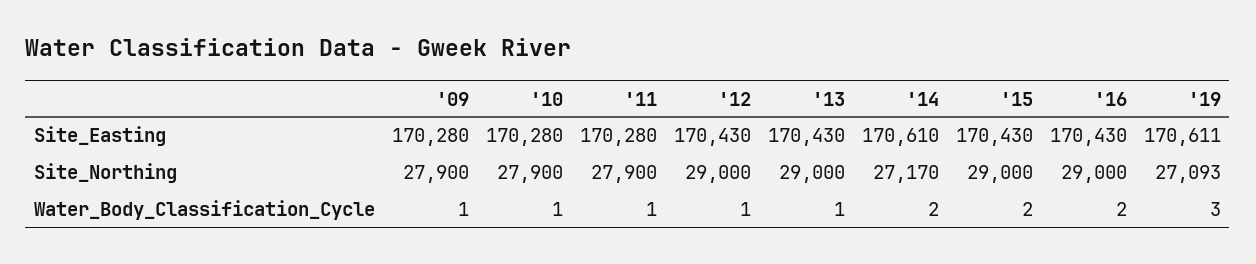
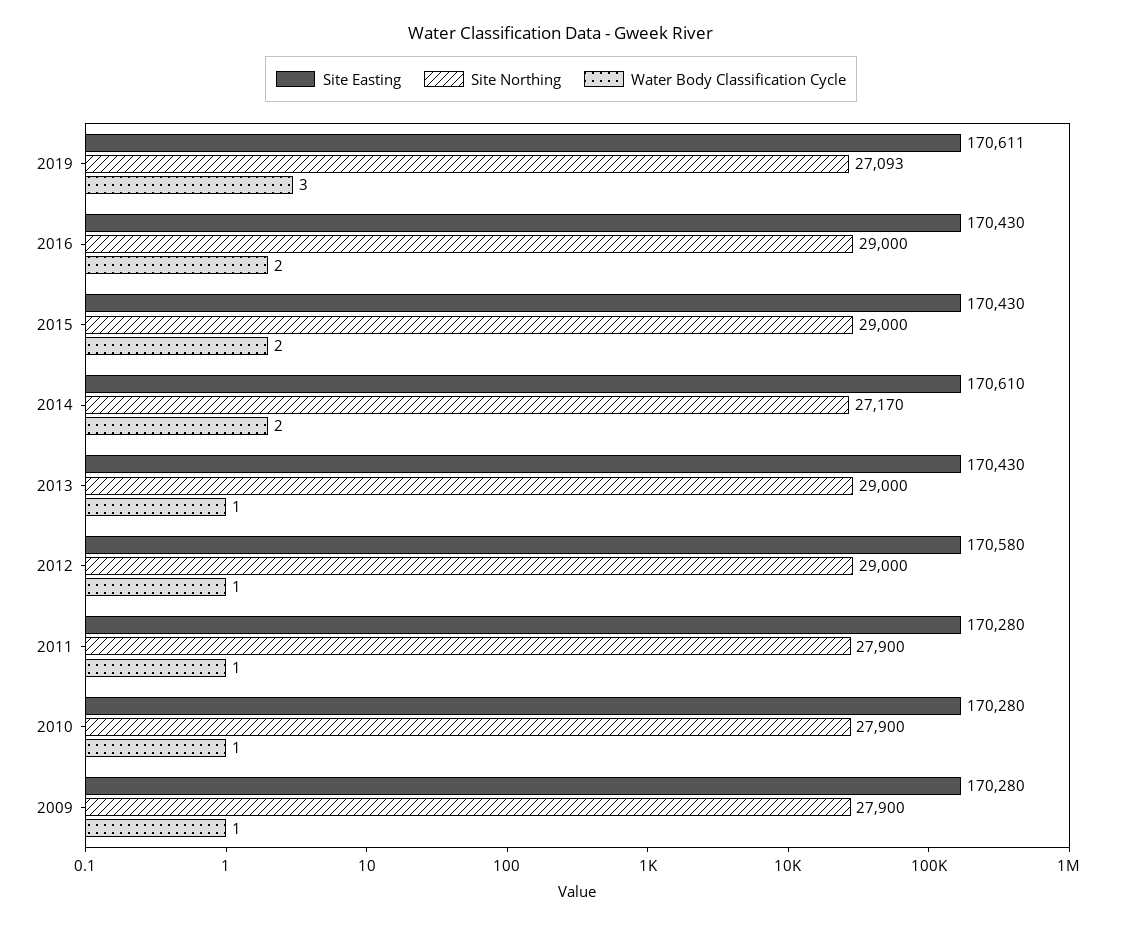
Site_Easting, '12: 170430 -> 170580

